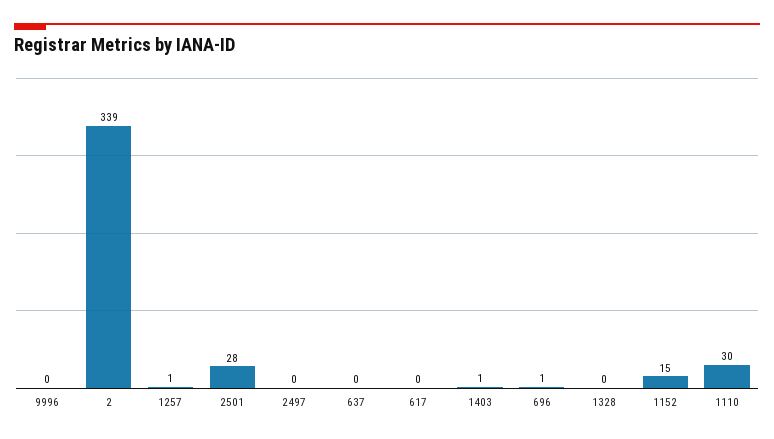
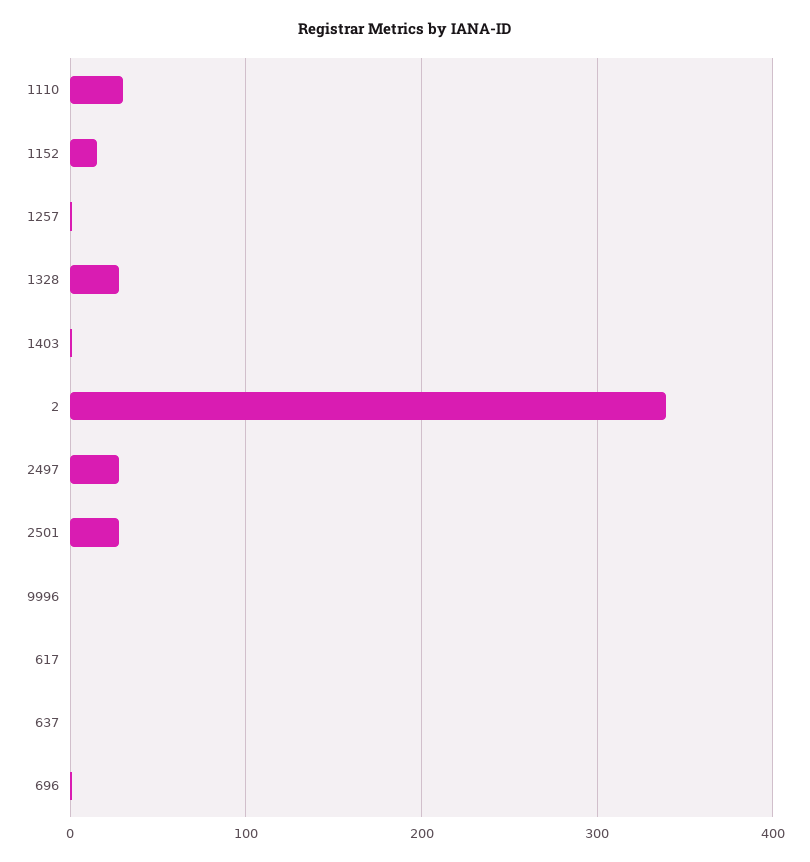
2497: 0 -> 30
1328: 0 -> 30

